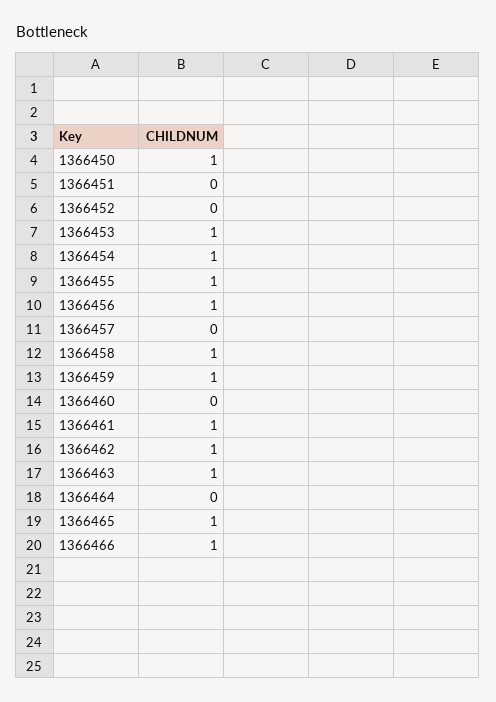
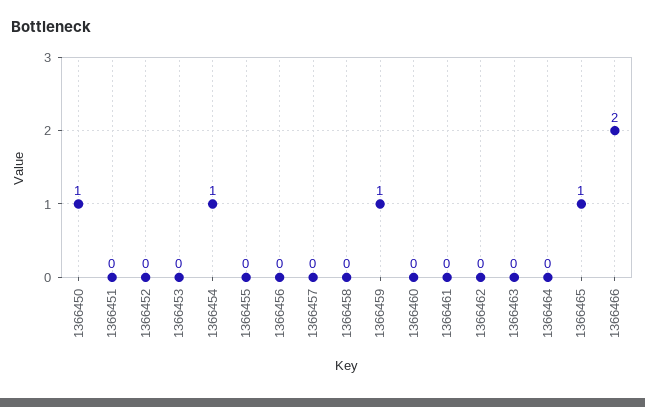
1366453: 1 -> 0
1366455: 1 -> 0
1366456: 1 -> 0
1366458: 1 -> 0
1366461: 1 -> 0
1366462: 1 -> 0
1366463: 1 -> 0
1366466: 1 -> 2

